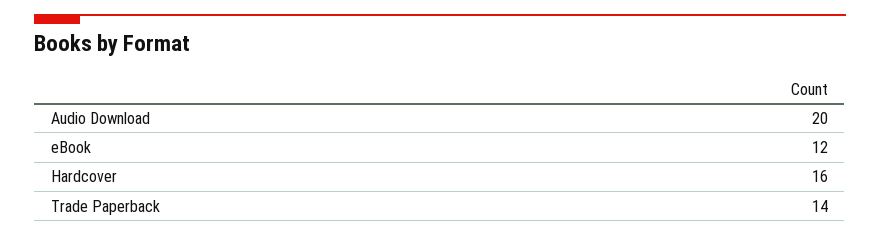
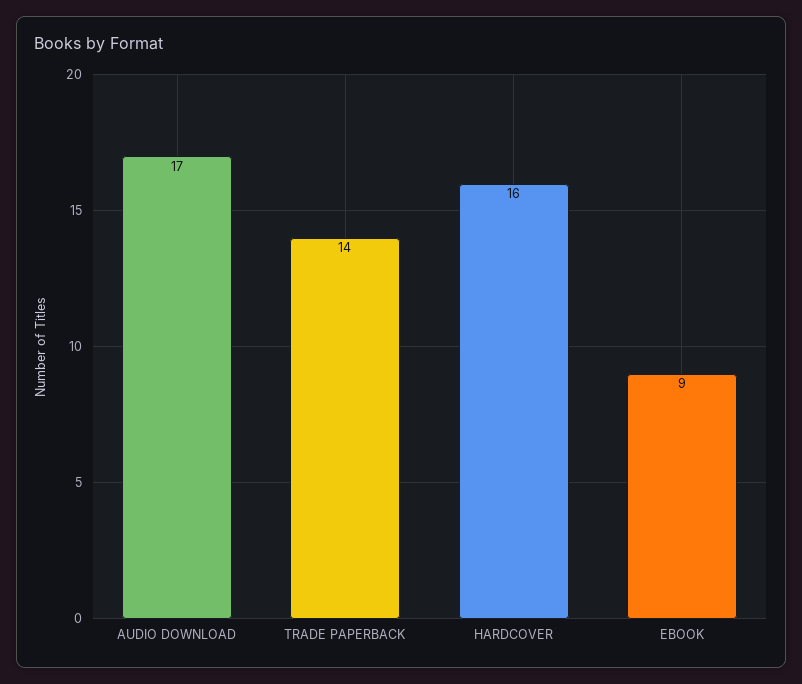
Audio Download: 20 -> 17
eBook: 12 -> 9

